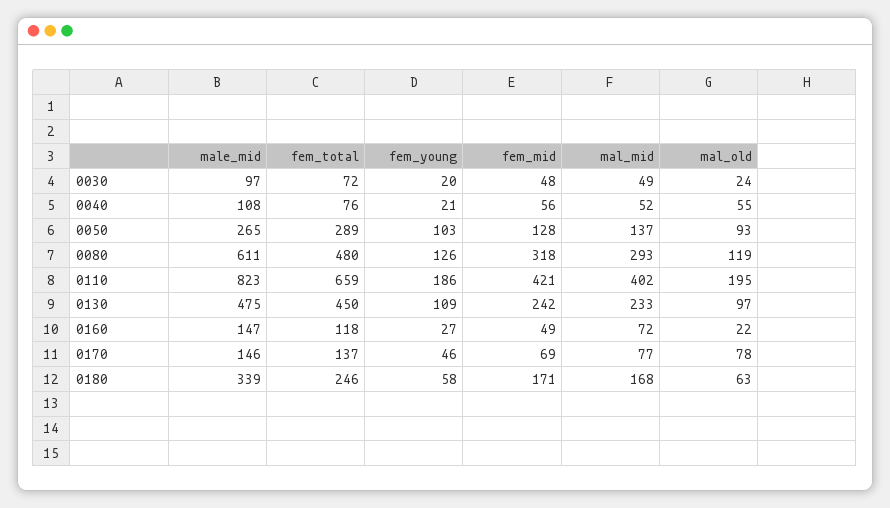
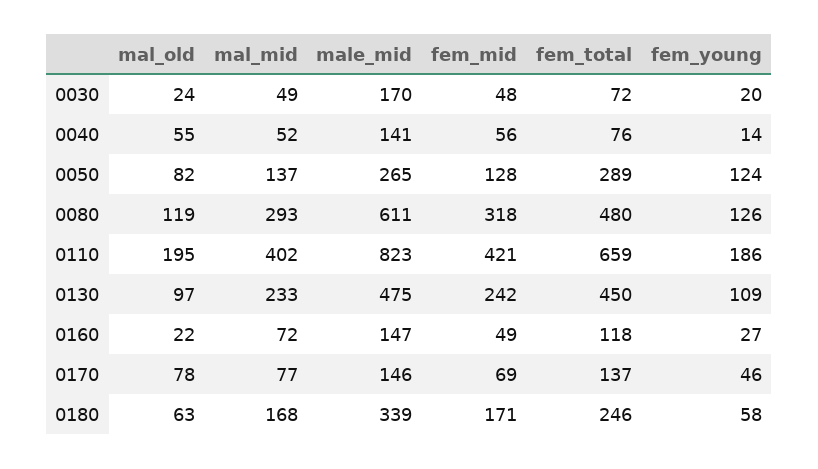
male_mid, 0030: 97 -> 170
male_mid, 0040: 108 -> 141
fem_young, 0040: 21 -> 14
fem_young, 0050: 103 -> 124
mal_old, 0050: 93 -> 82

